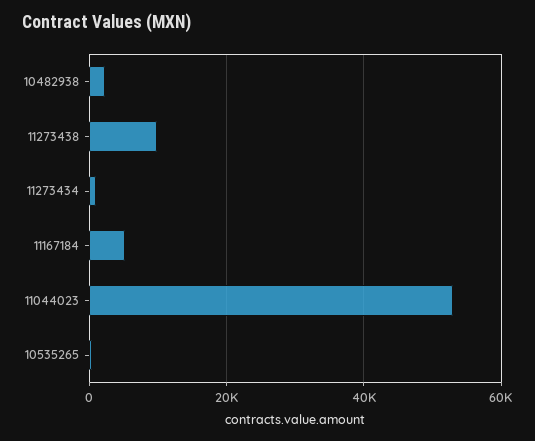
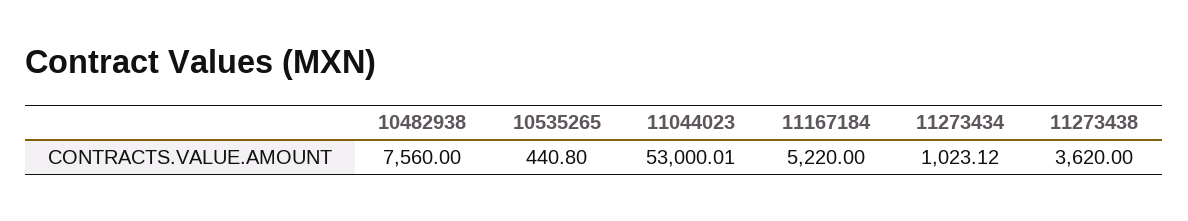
10482938: 2000 -> 7560
11273438: 10000 -> 3620

